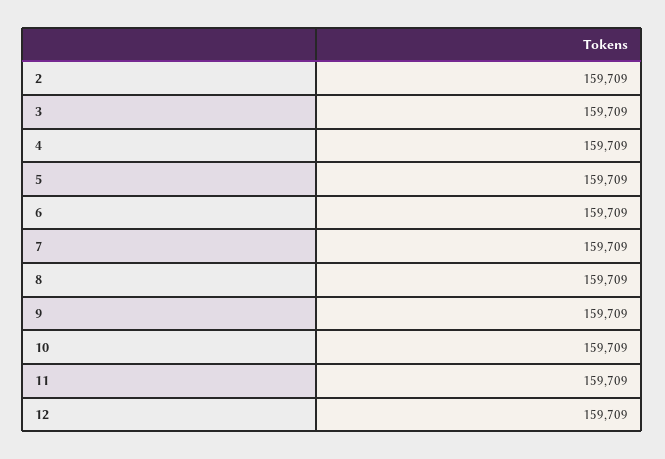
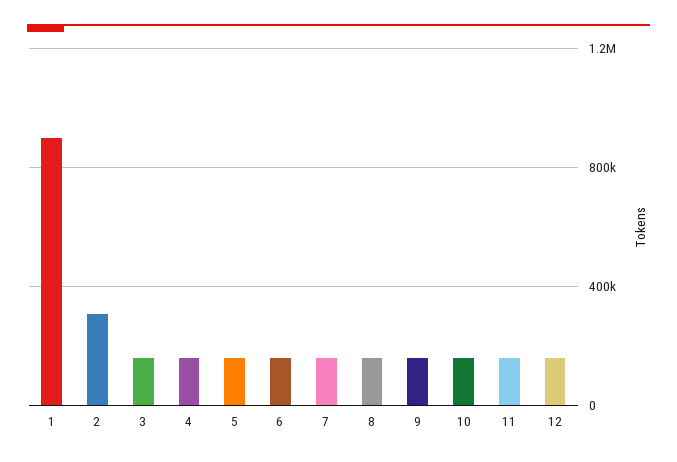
2: 159709 -> 300000
1: none -> 900000

